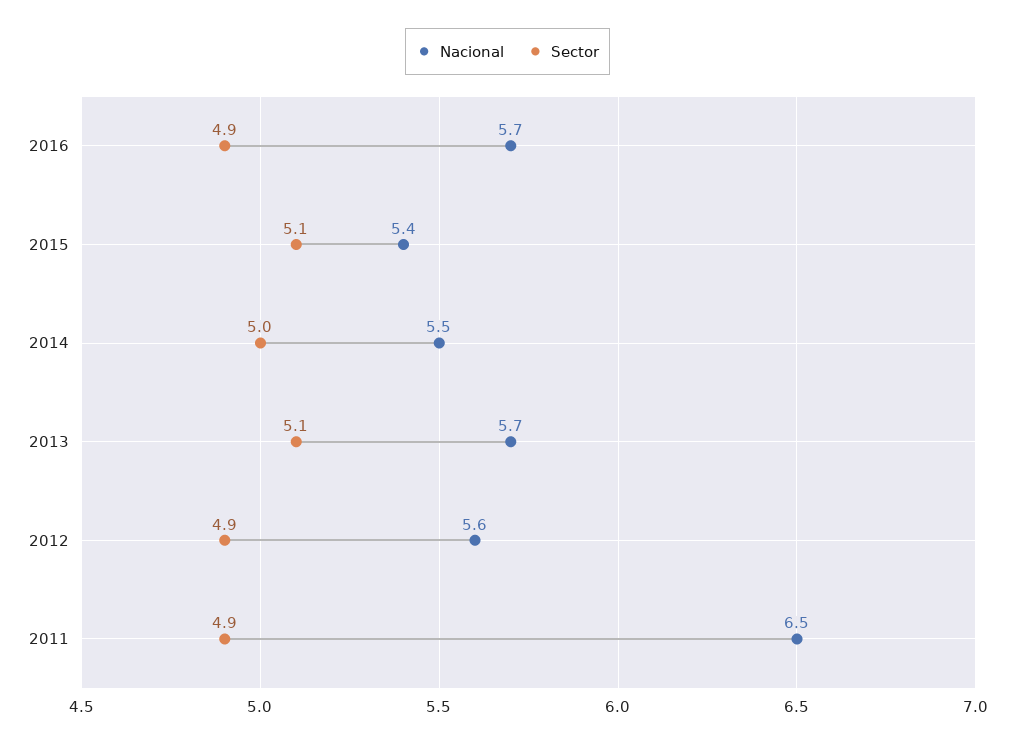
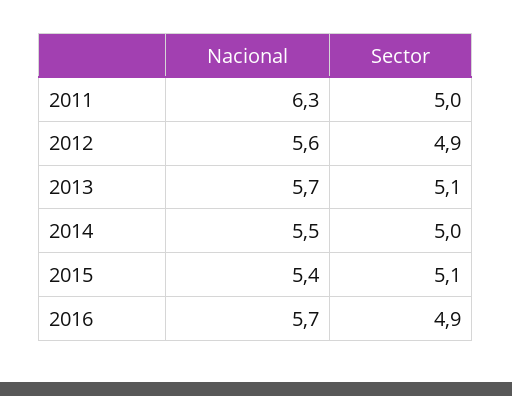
Nacional, 2011: 6.5 -> 6.3
Sector, 2011: 4.9 -> 5

